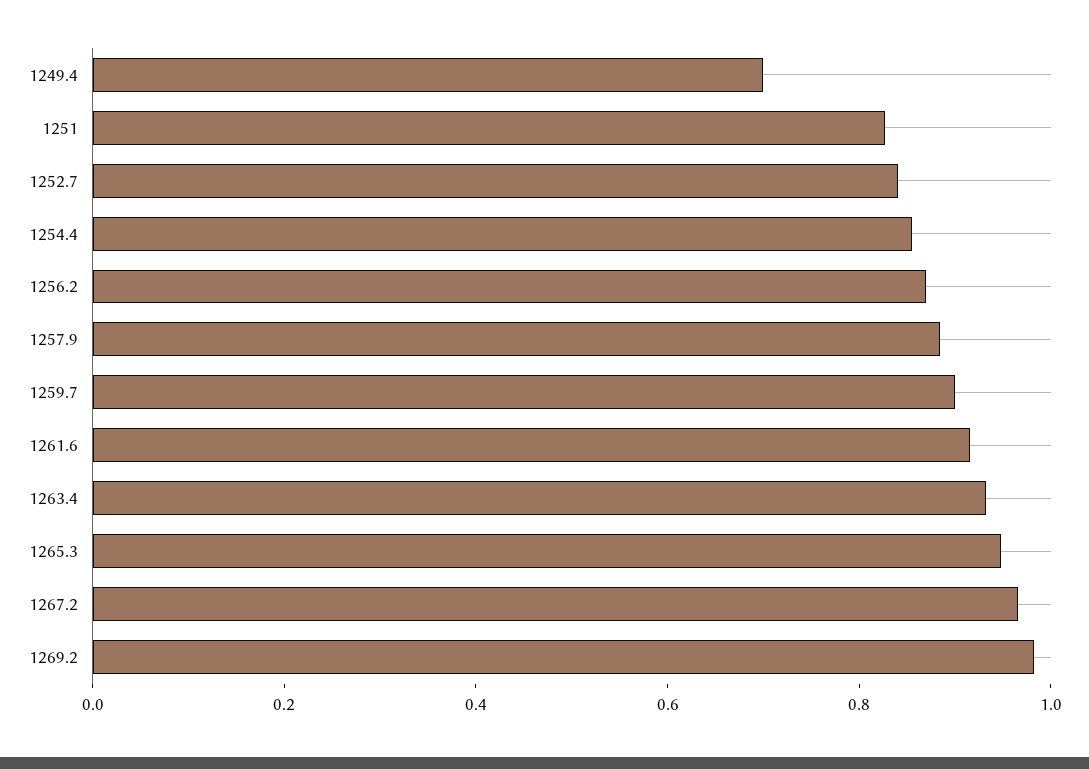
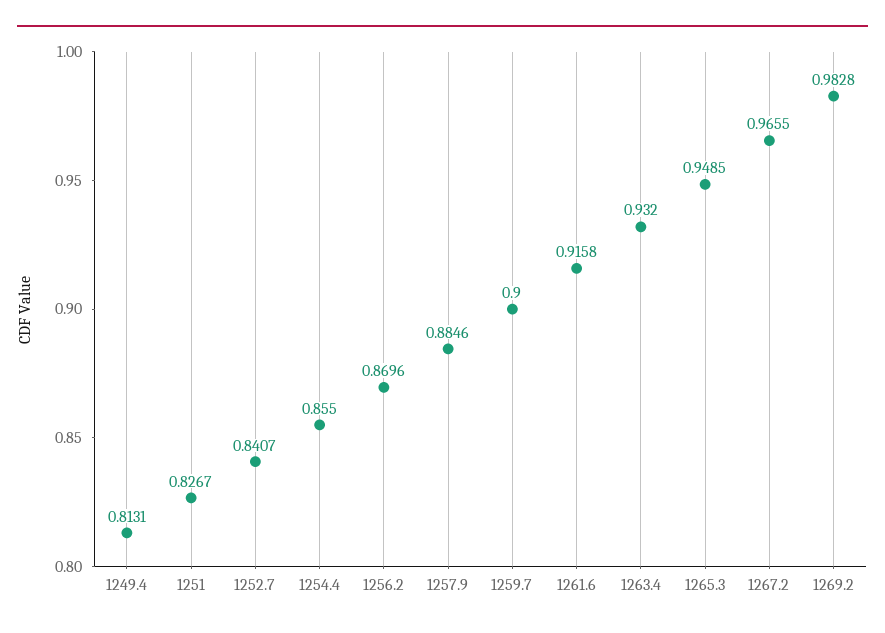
1249.4: 0.7 -> 0.8131

